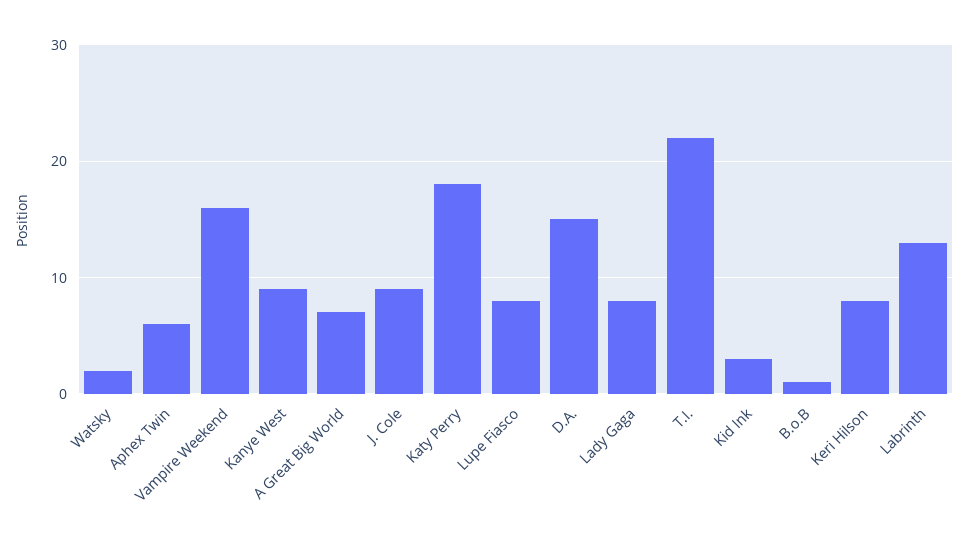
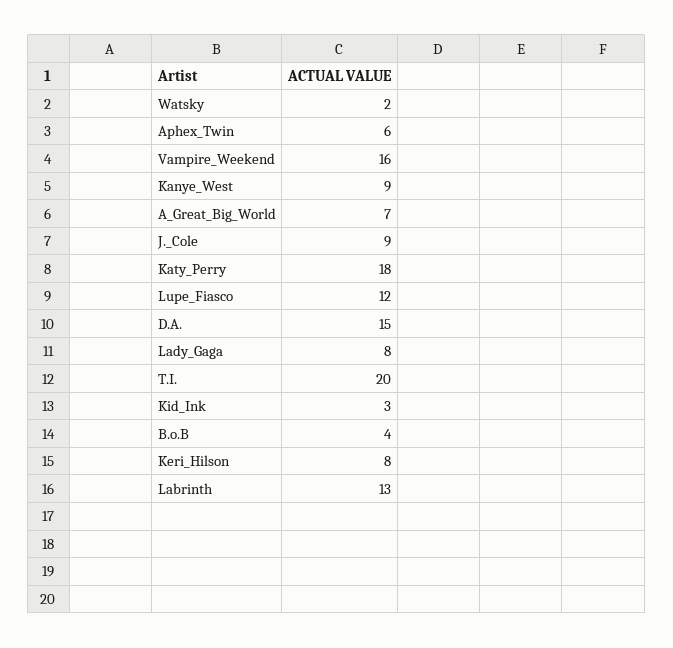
Lupe Fiasco: 8 -> 12
T.I.: 22 -> 20
B.o.B: 1 -> 4

